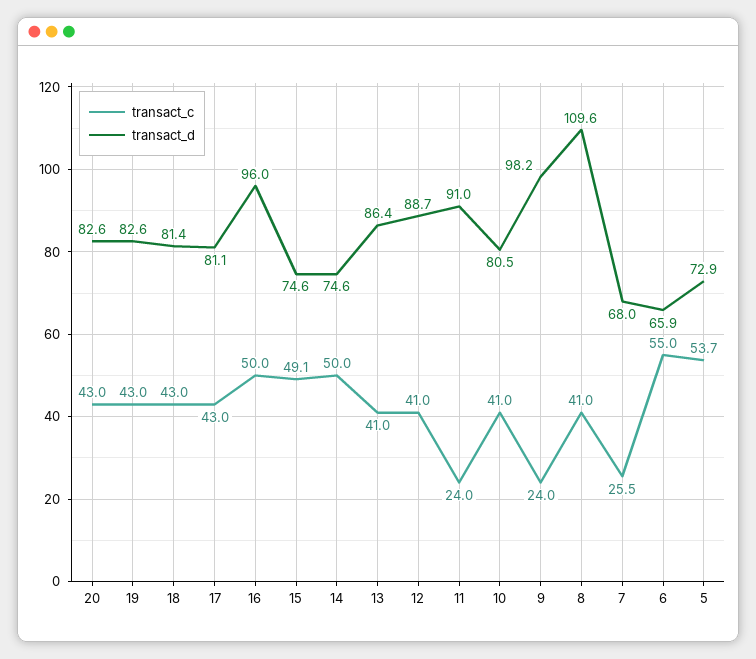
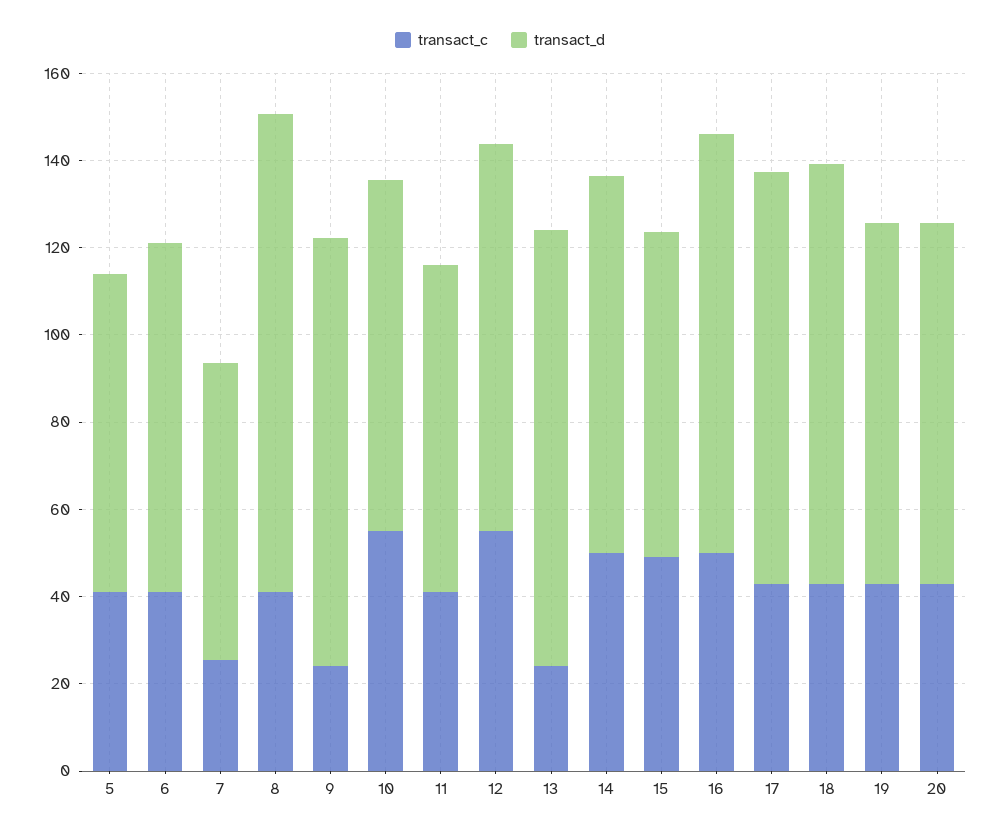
transact_d, 18: 81.4 -> 95
transact_d, 17: 81.1 -> 95
transact_d, 14: 74.6 -> 85
transact_c, 13: 41 -> 25
transact_d, 13: 86.4 -> 100
transact_c, 12: 41 -> 55
transact_c, 11: 24 -> 40
transact_d, 11: 91 -> 75
transact_c, 10: 41 -> 55
transact_c, 6: 55 -> 40
transact_d, 6: 65.9 -> 80
transact_c, 5: 53.7 -> 40

